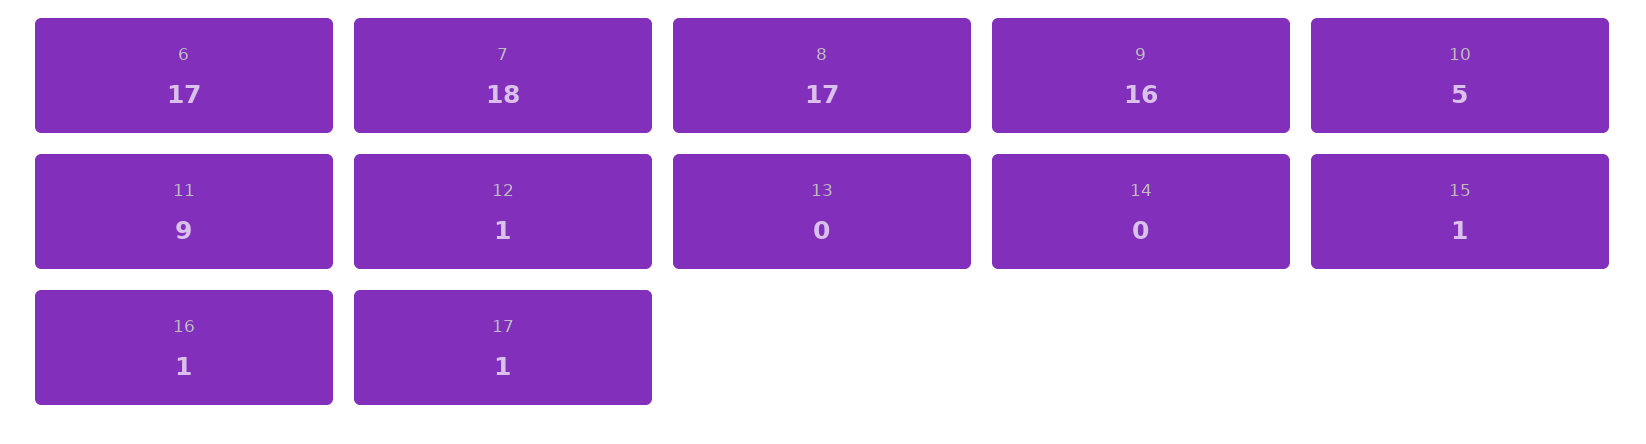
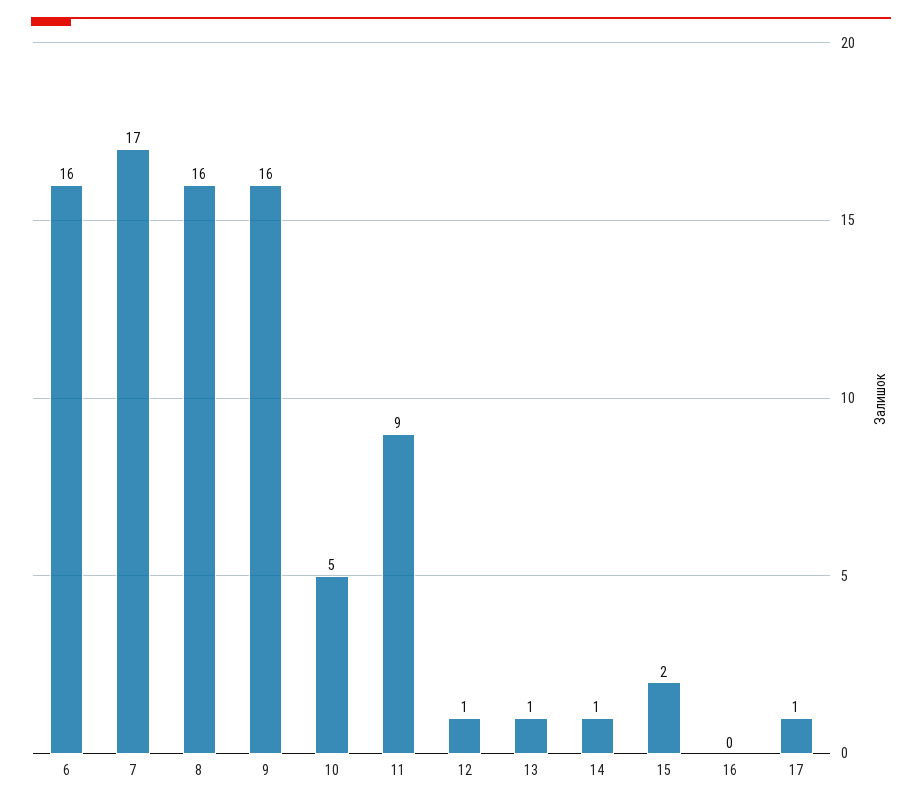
6: 17 -> 16
7: 18 -> 17
8: 17 -> 16
13: 0 -> 1
14: 0 -> 1
15: 1 -> 2
16: 1 -> 0

